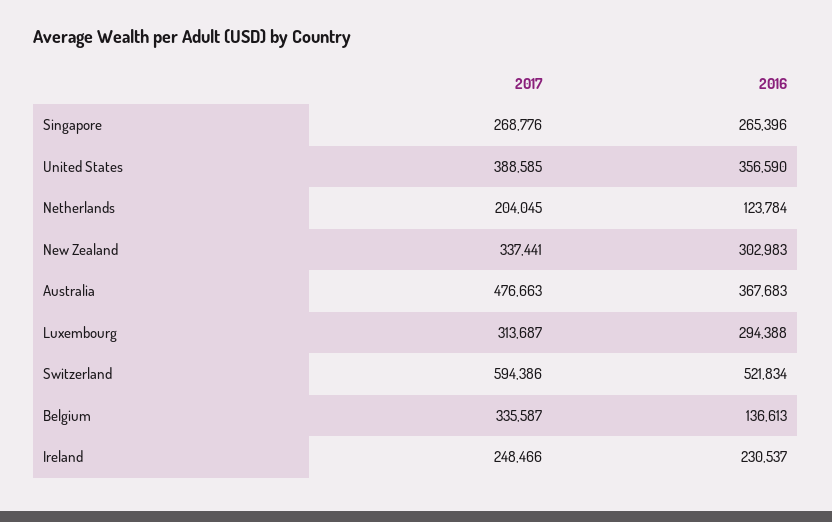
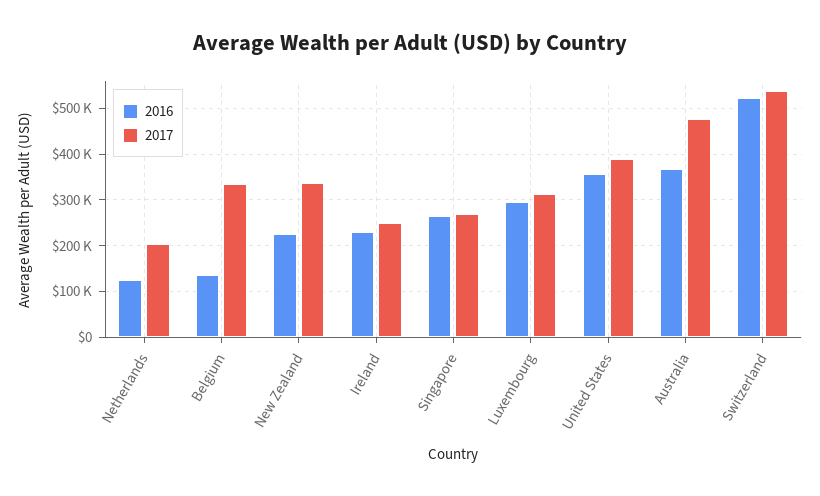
2016, New Zealand: 302983 -> 220000
2017, Switzerland: 594386 -> 540000

